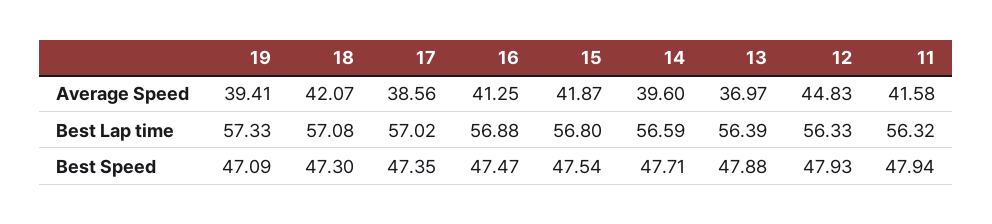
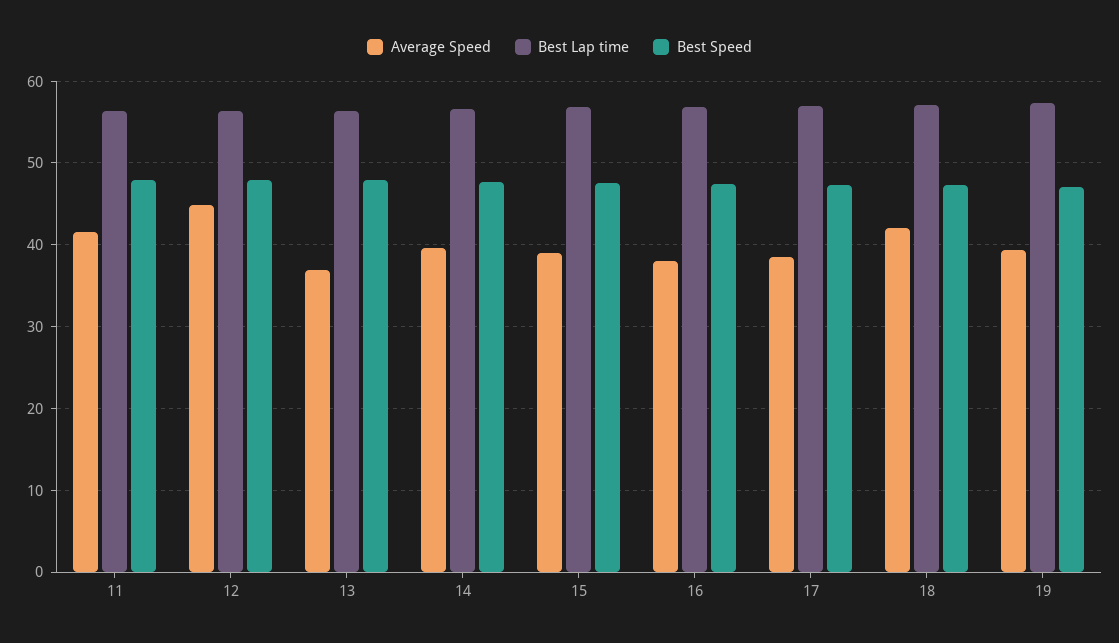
Average Speed, 16: 41.25 -> 38
Average Speed, 15: 41.87 -> 39

